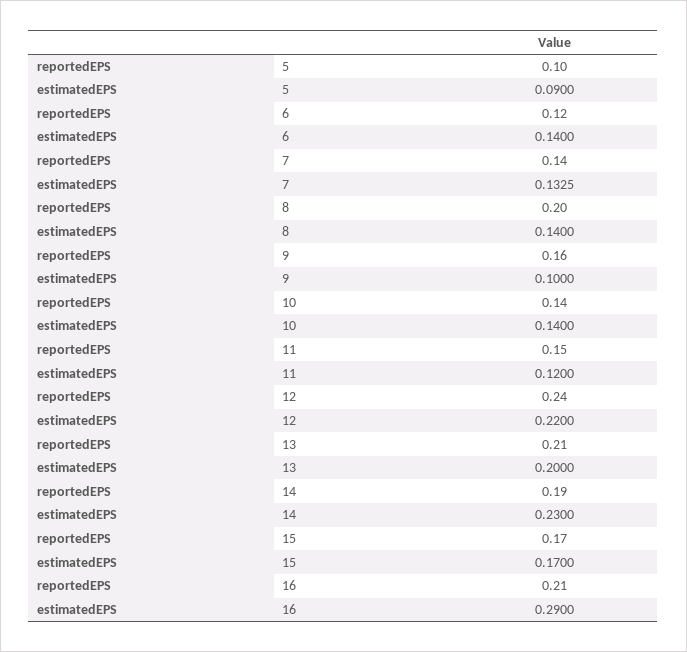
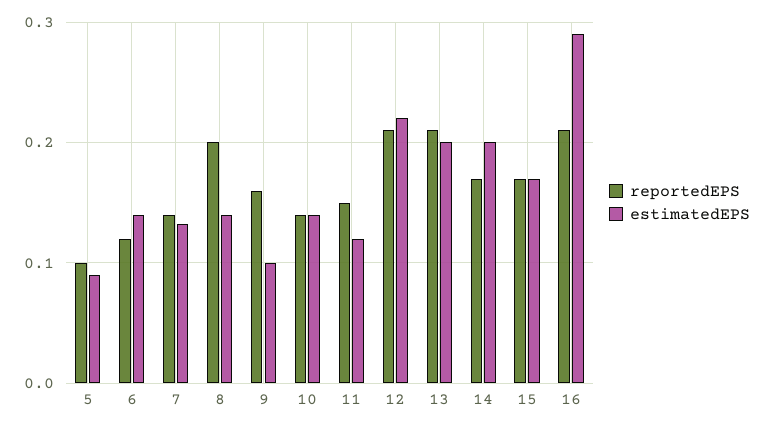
reportedEPS, 12: 0.24 -> 0.21
reportedEPS, 14: 0.19 -> 0.17
estimatedEPS, 14: 0.23 -> 0.2

